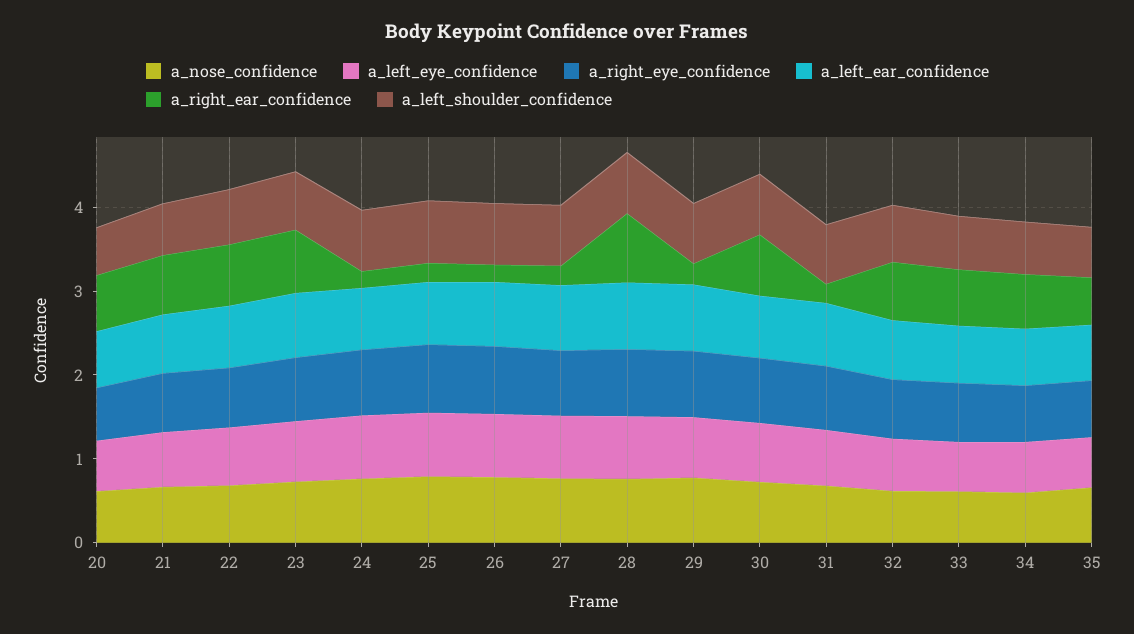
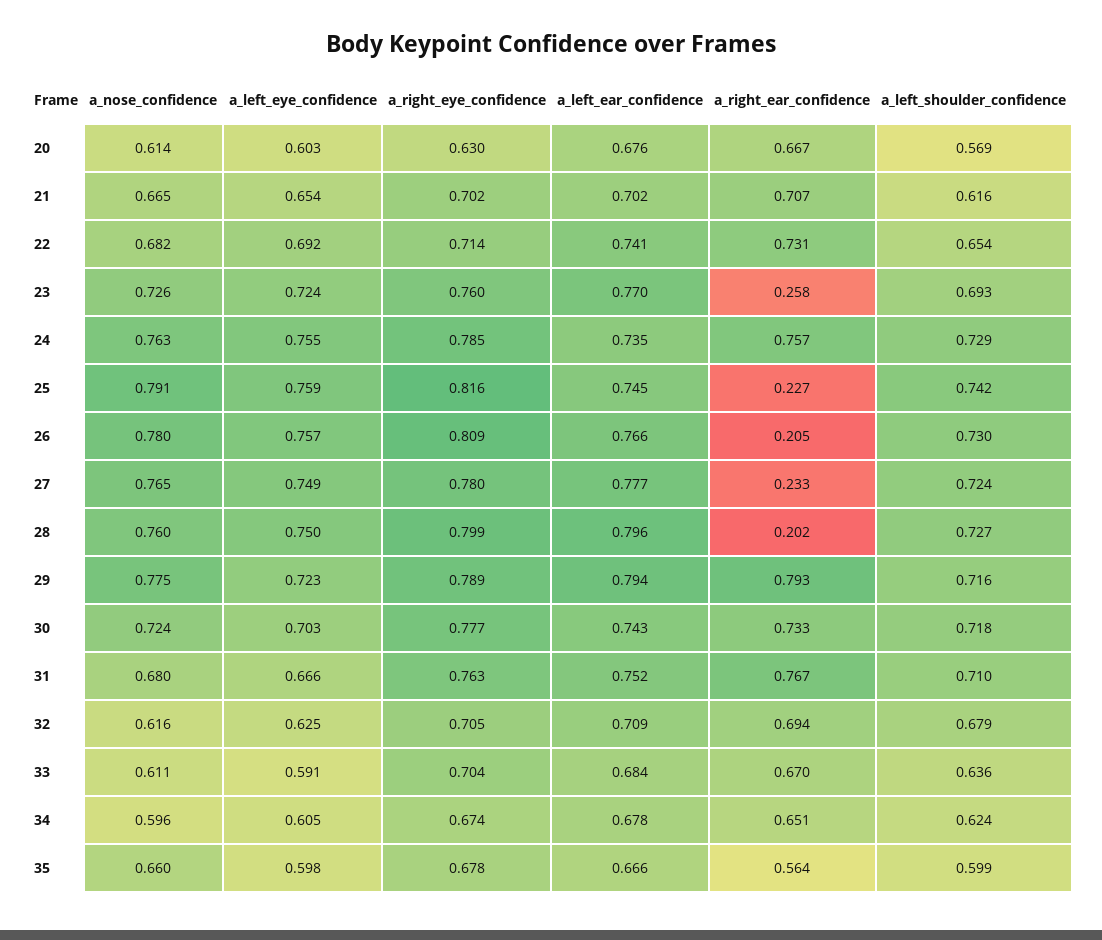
a_right_ear_confidence, 23: 0.8 -> 0.258
a_right_ear_confidence, 24: 0.2 -> 0.757
a_right_ear_confidence, 28: 0.8 -> 0.202
a_right_ear_confidence, 29: 0.2 -> 0.793
a_right_ear_confidence, 31: 0.2 -> 0.767

